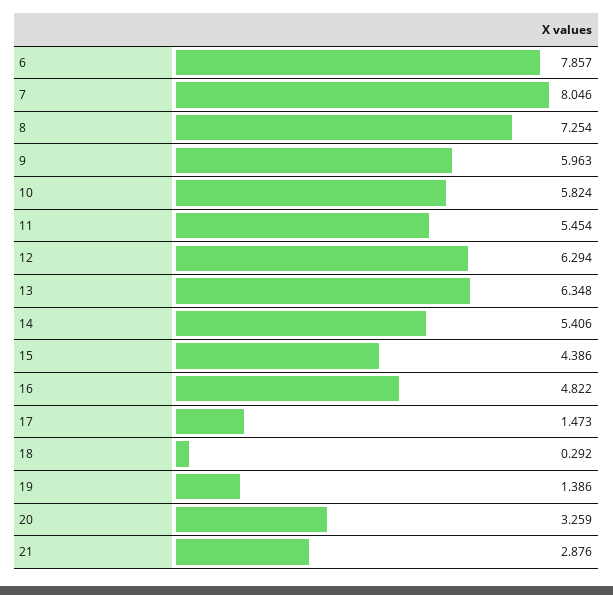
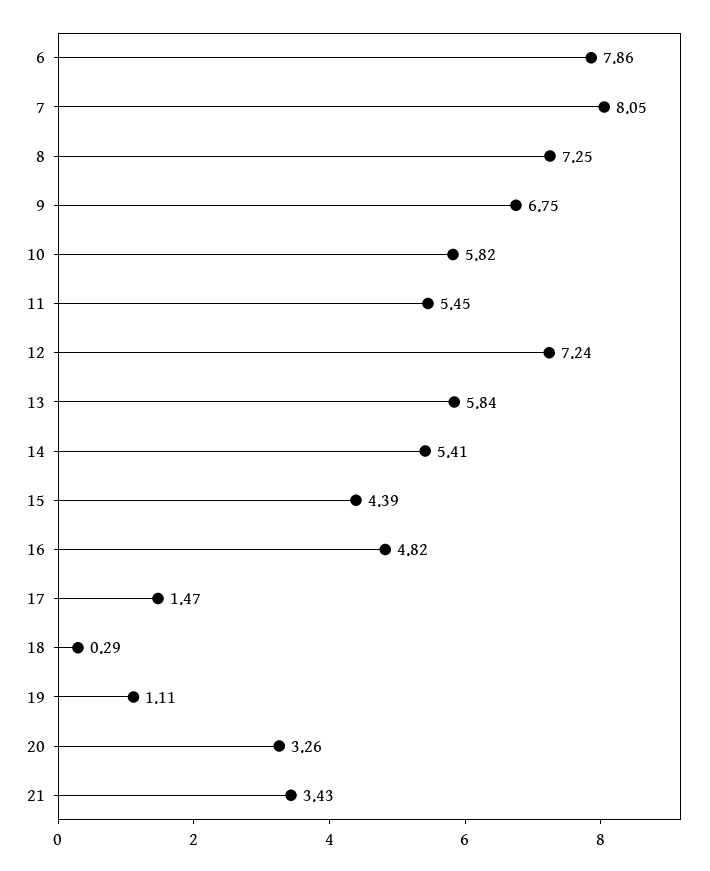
9: 5.963 -> 6.75
12: 6.294 -> 7.24
13: 6.348 -> 5.84
19: 1.386 -> 1.11
21: 2.876 -> 3.43

